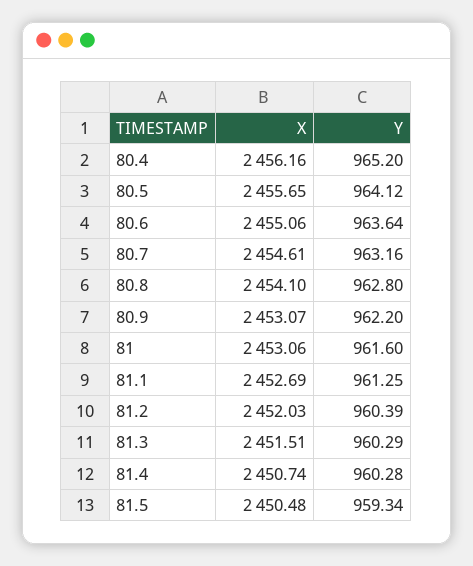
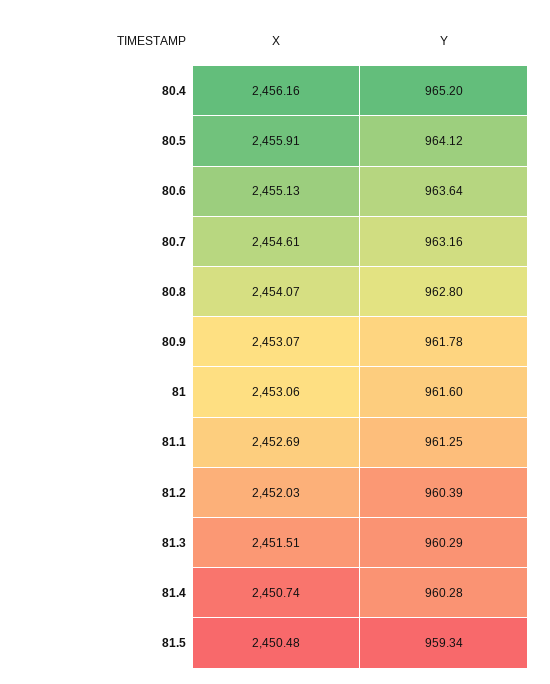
X, 80.5: 2455.65 -> 2455.91
X, 80.6: 2455.06 -> 2455.13
X, 80.8: 2454.1 -> 2454.07
Y, 80.9: 962.2 -> 961.78

